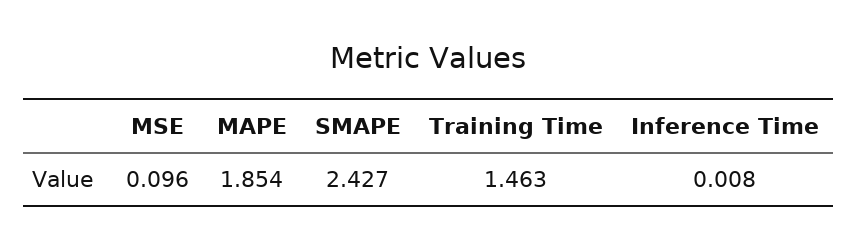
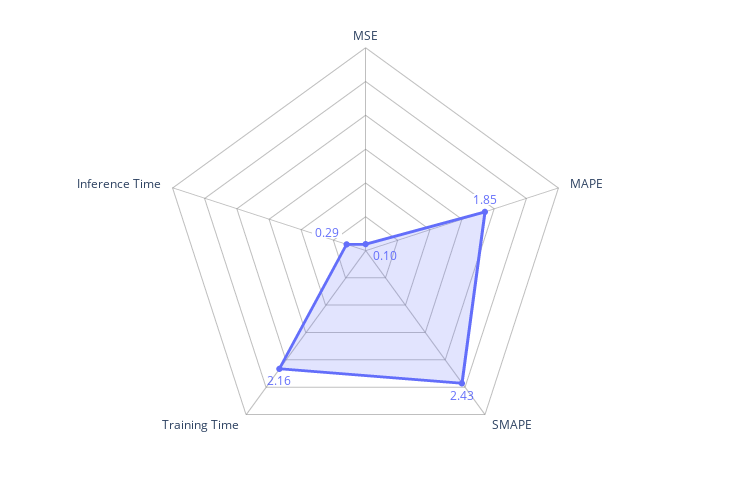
Training Time: 1.463 -> 2.16
Inference Time: 0.008 -> 0.29

